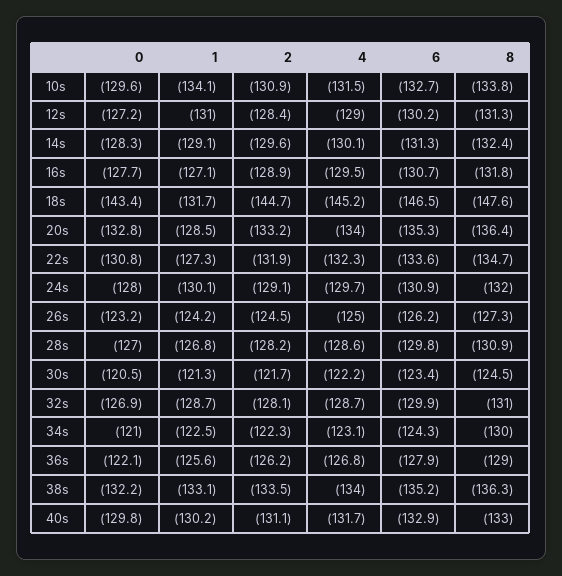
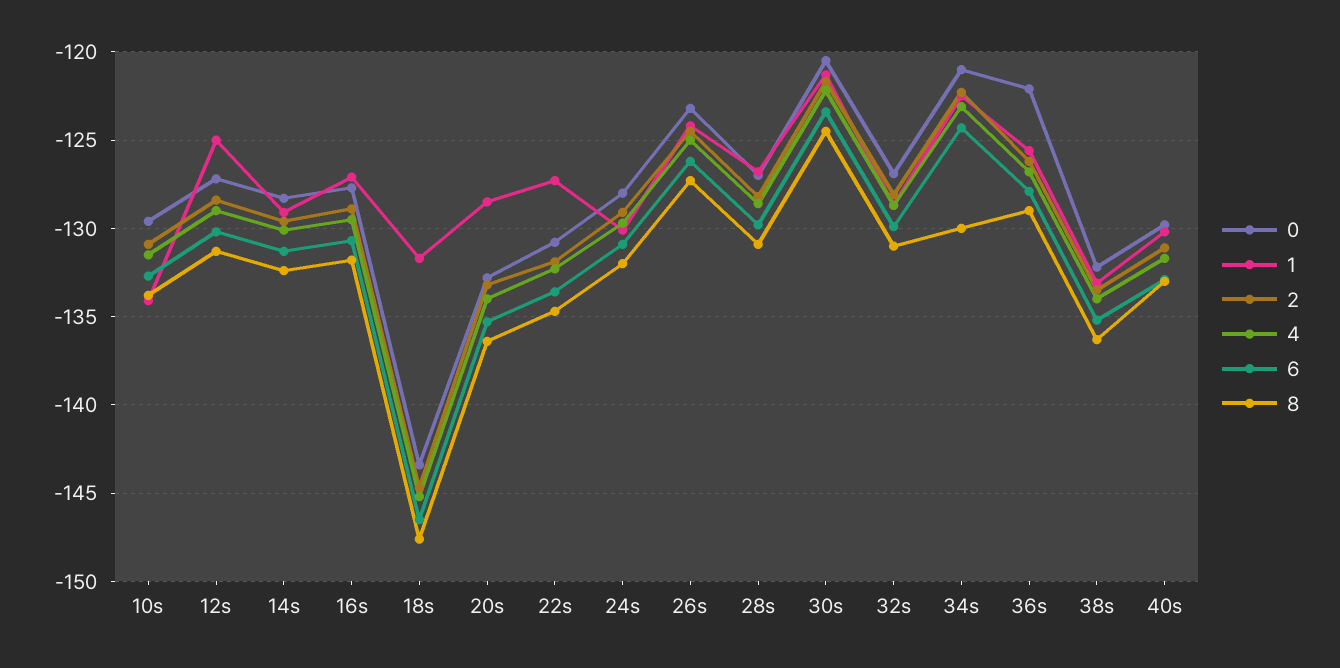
1, 12s: -131 -> -125

